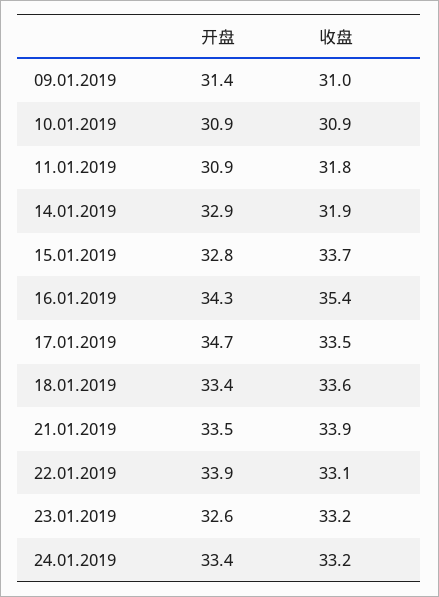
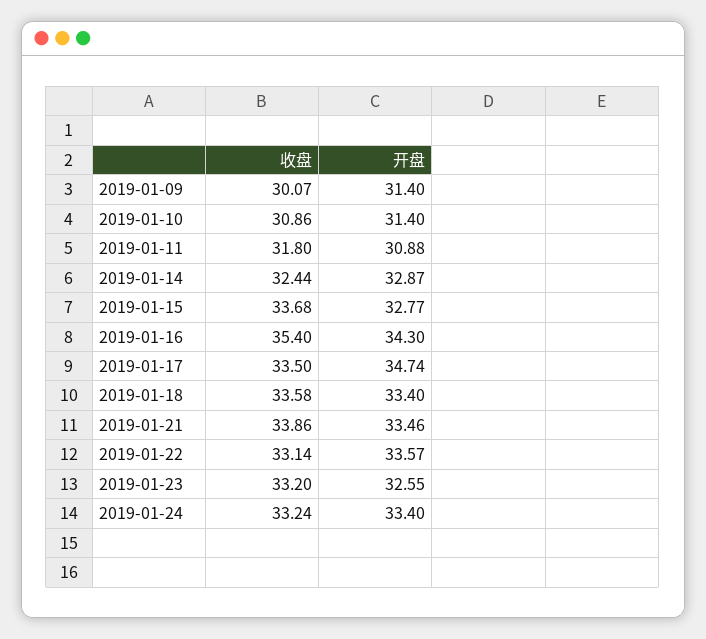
收盘, 09.01.2019: 31 -> 30.07
开盘, 10.01.2019: 30.9 -> 31.4
收盘, 14.01.2019: 31.9 -> 32.44
开盘, 22.01.2019: 33.9 -> 33.57

